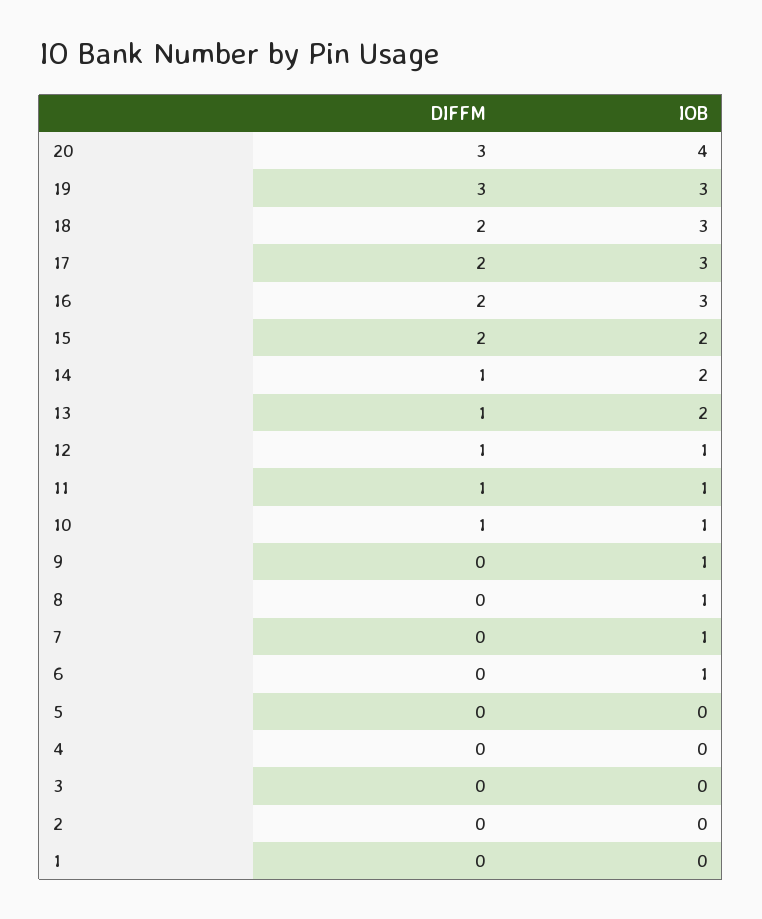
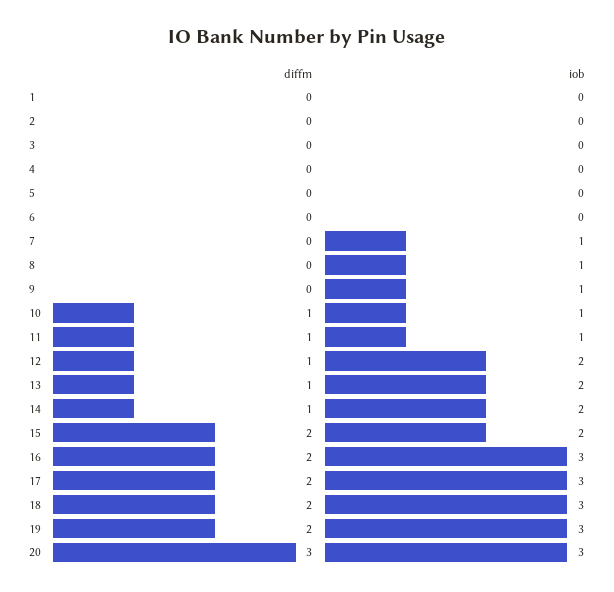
IOB, 20: 4 -> 3
DIFFM, 19: 3 -> 2
IOB, 12: 1 -> 2
IOB, 6: 1 -> 0

